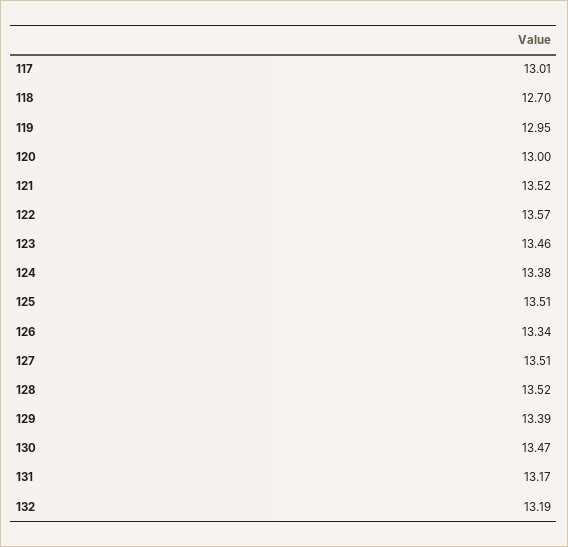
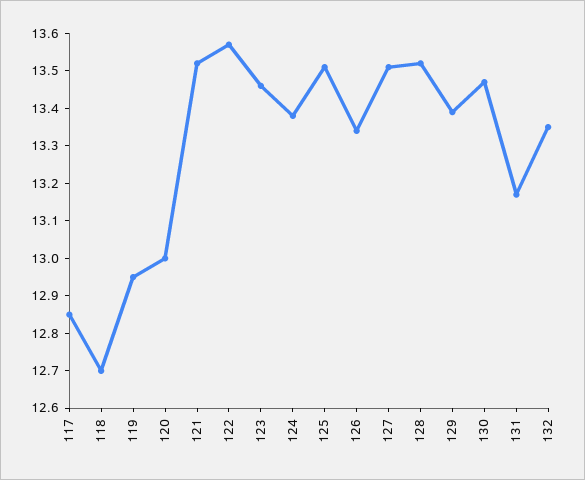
117: 13.01 -> 12.85
132: 13.19 -> 13.35

